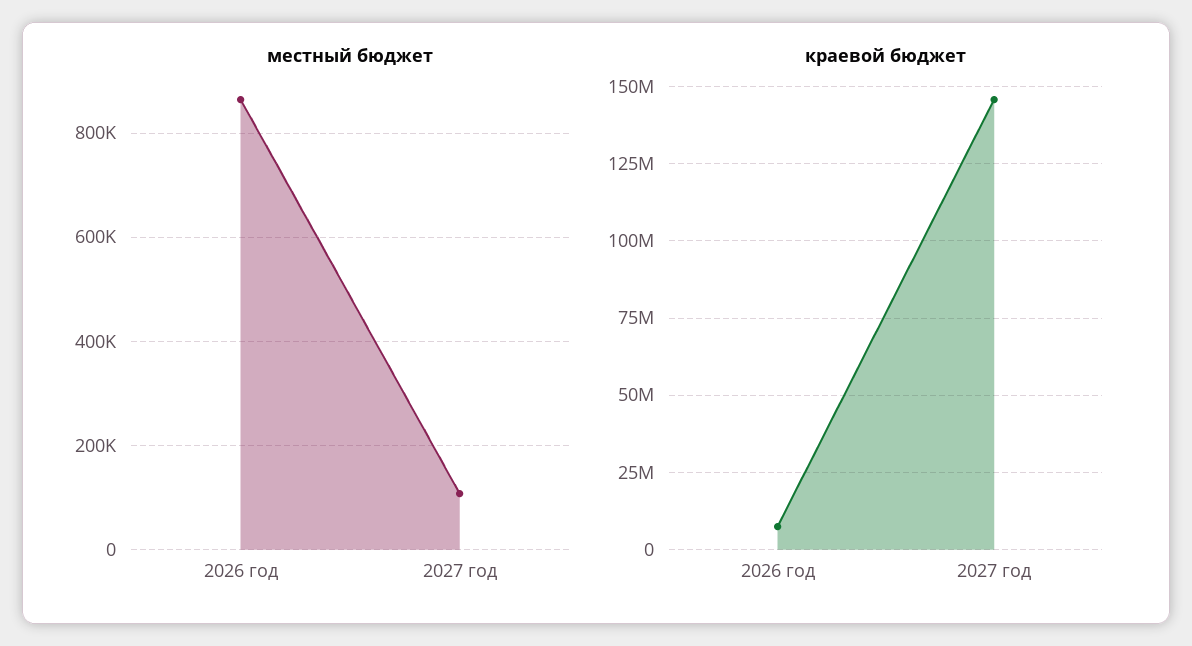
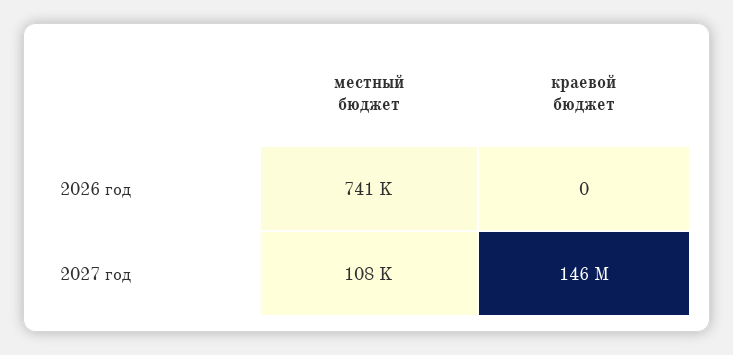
местный бюджет, 2026 год: 860000 -> 741000
краевой бюджет, 2026 год: 7500000 -> 0

